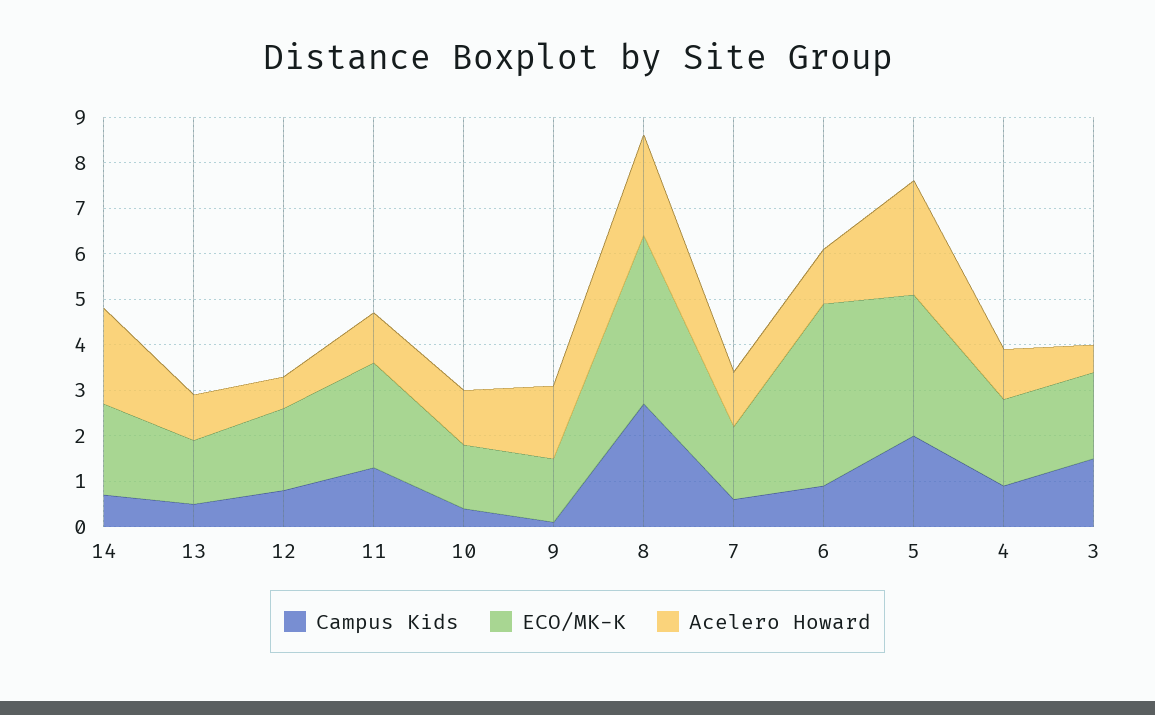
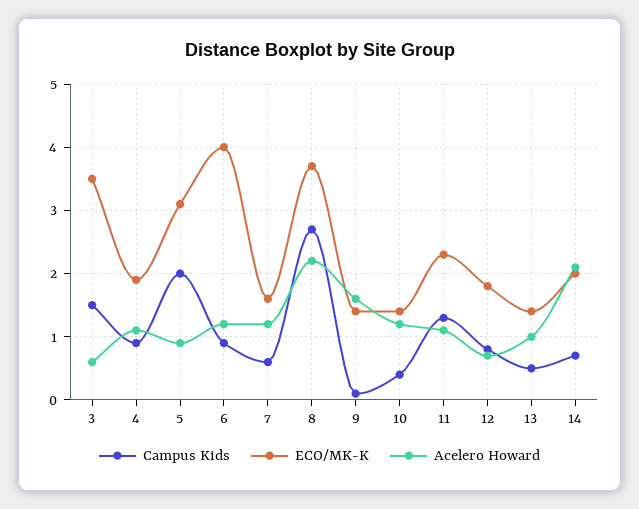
Acelero Howard, 5: 2.5 -> 0.9
ECO/MK-K, 3: 2 -> 3.5

